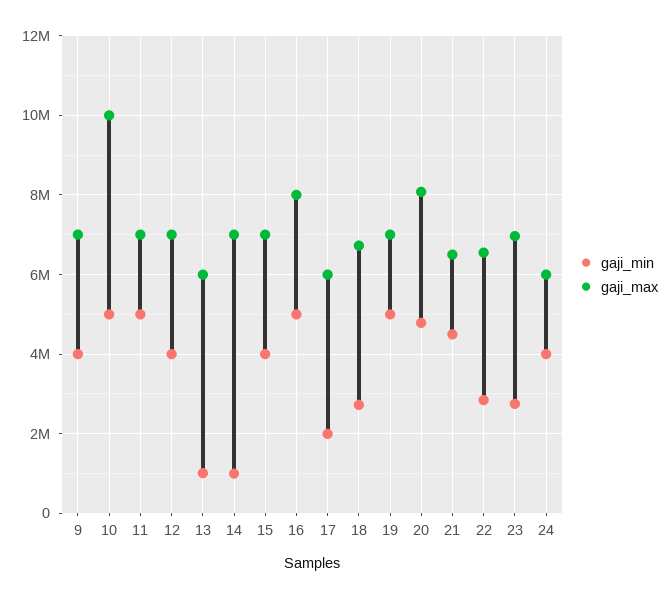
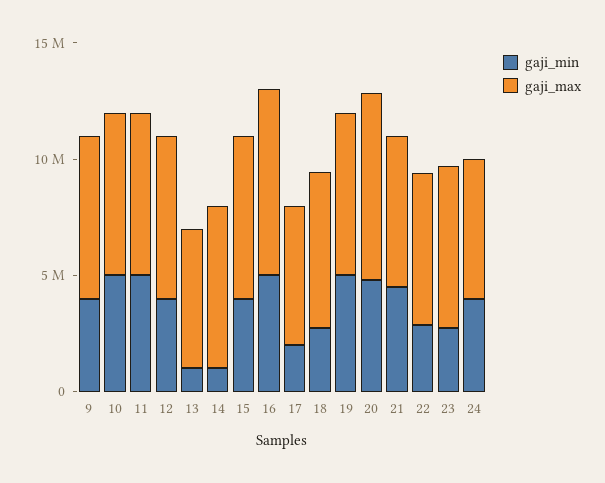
gaji_max, 10: 10000000 -> 7000000

